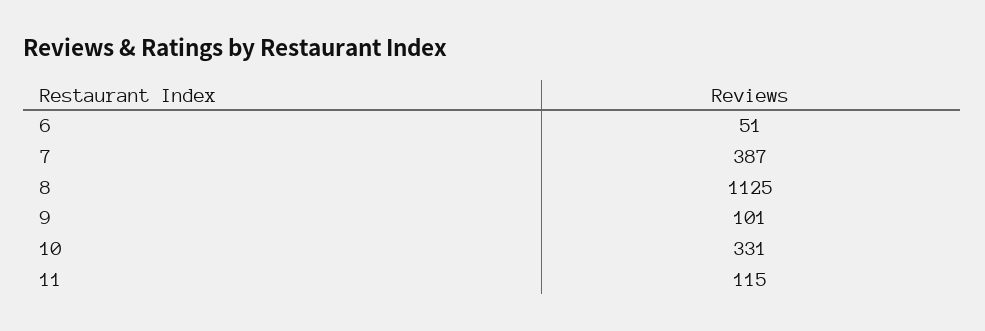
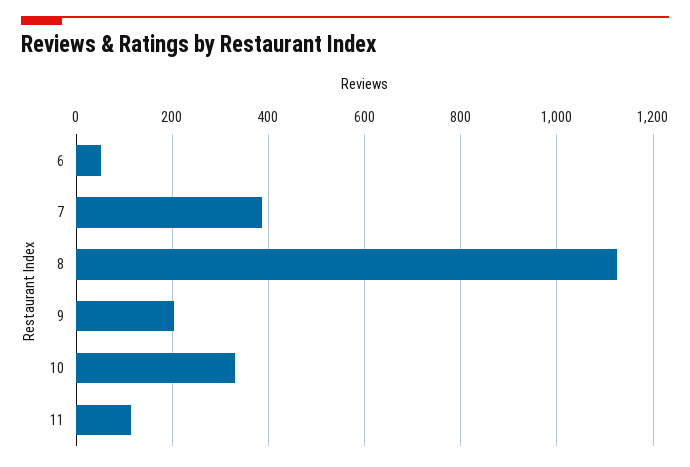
9: 101 -> 200

